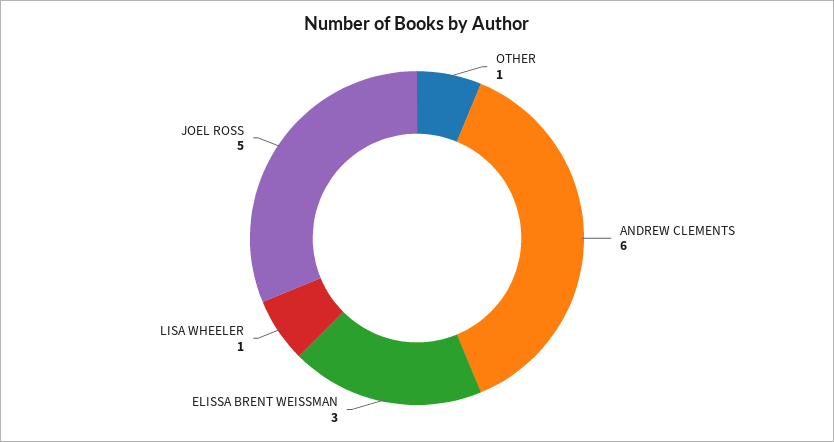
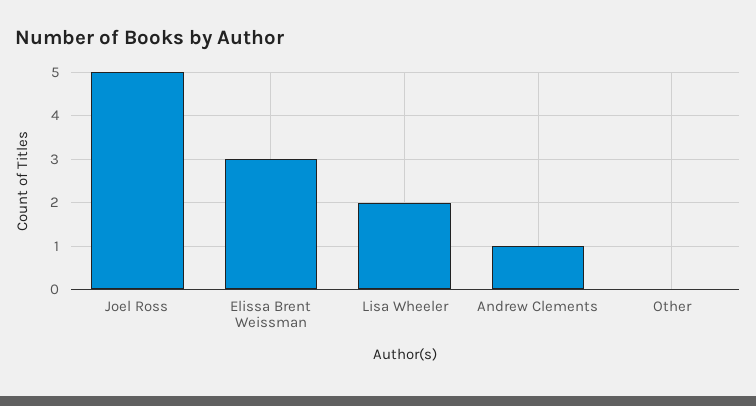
OTHER: 1 -> 0
ANDREW CLEMENTS: 6 -> 1
LISA WHEELER: 1 -> 2

